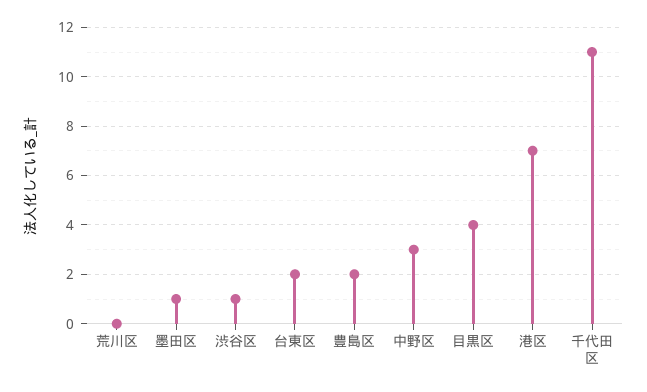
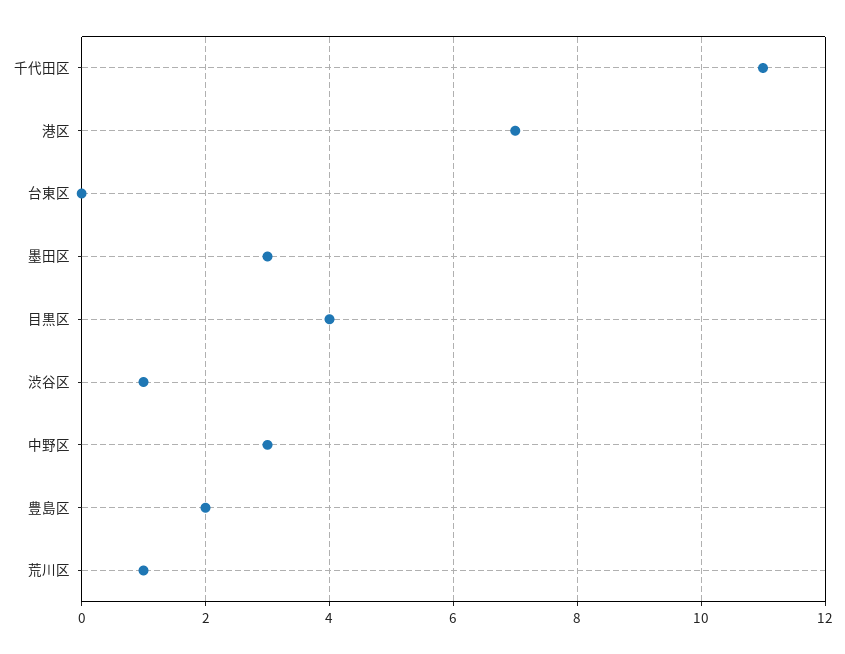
荒川区: 0 -> 1
墨田区: 1 -> 3
台東区: 2 -> 0

